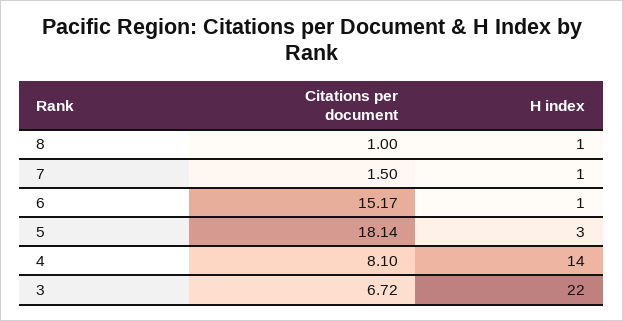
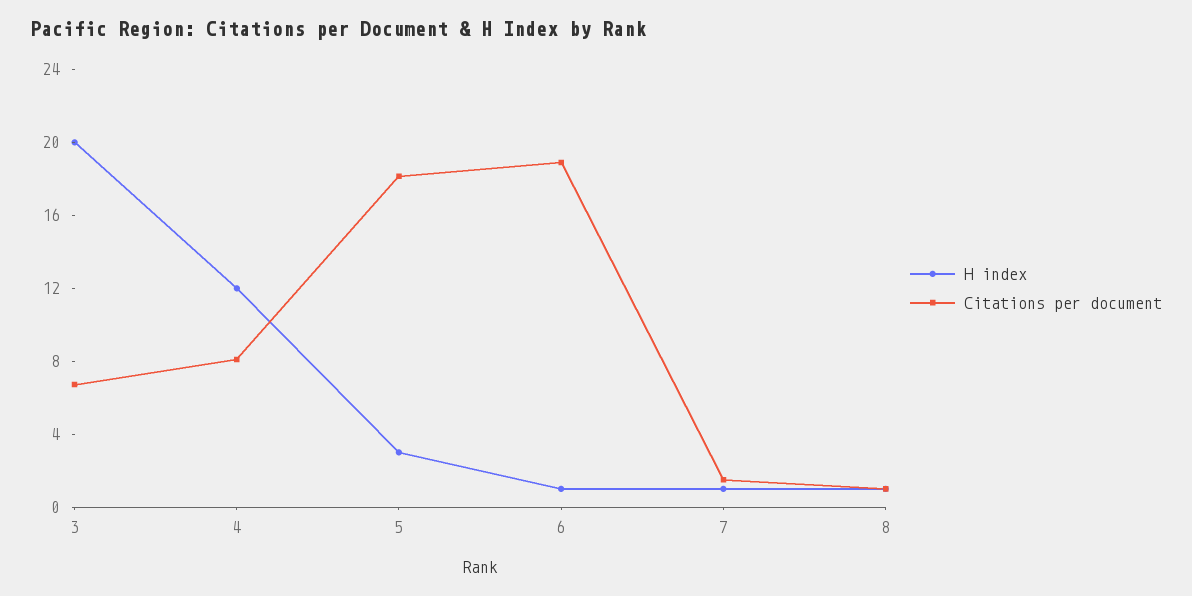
Citations per document, 6: 15.17 -> 19
H index, 4: 14 -> 12
H index, 3: 22 -> 20

